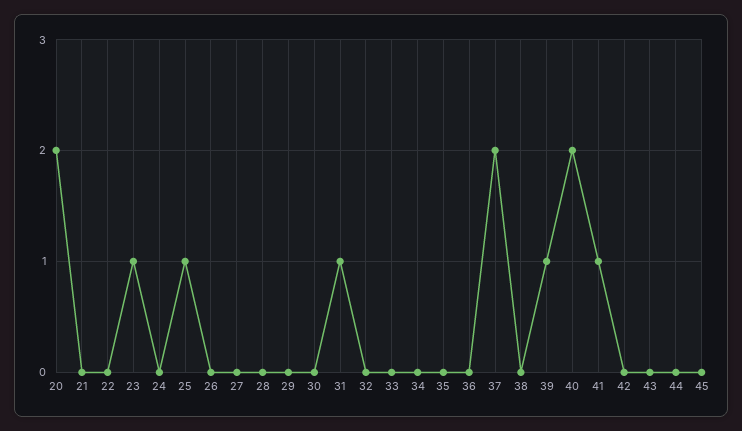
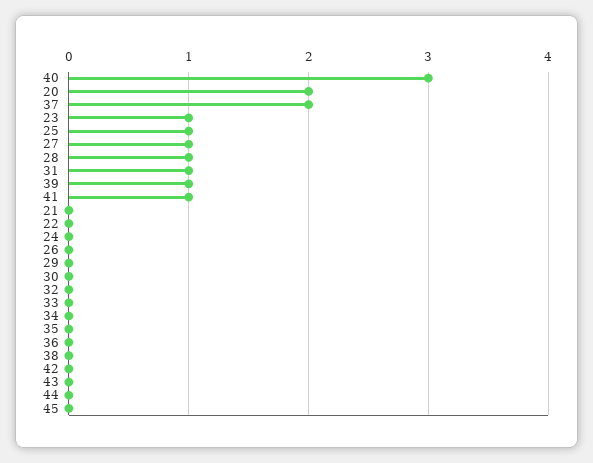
27: 0 -> 1
28: 0 -> 1
40: 2 -> 3

